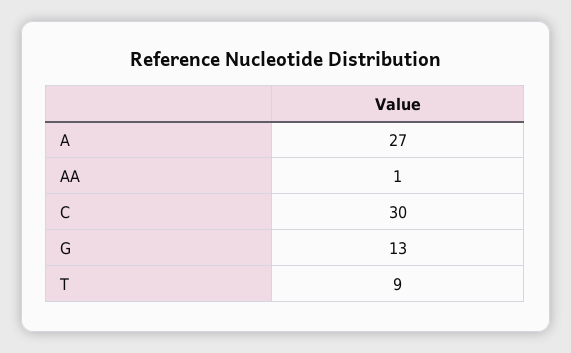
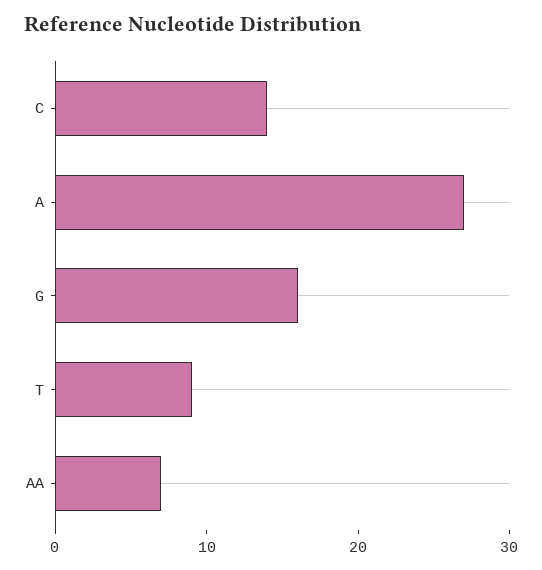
AA: 1 -> 7
C: 30 -> 14
G: 13 -> 16

